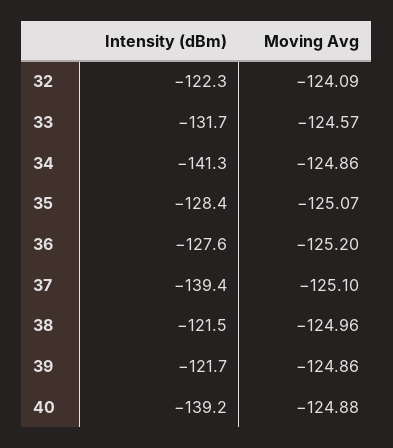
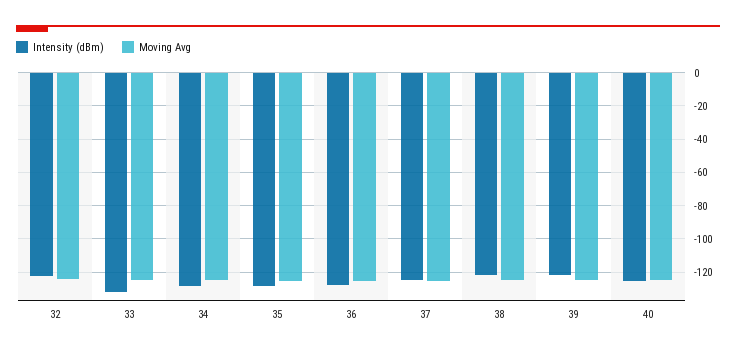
Intensity (dBm), 34: -141.3 -> -130
Intensity (dBm), 37: -139.4 -> -125
Intensity (dBm), 40: -139.2 -> -125

